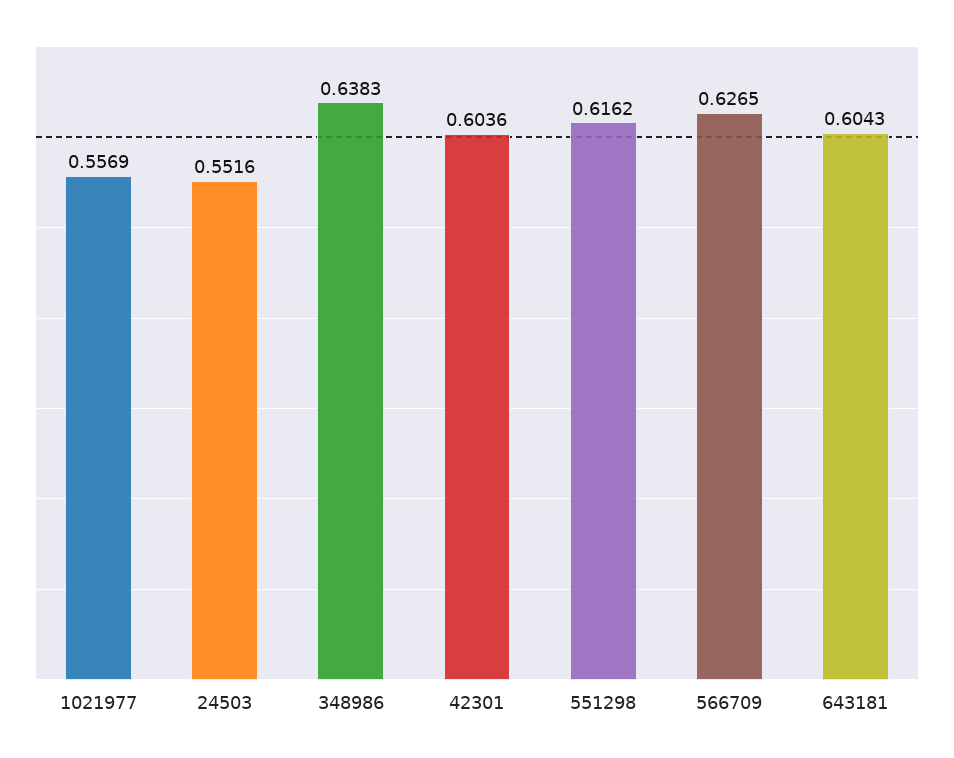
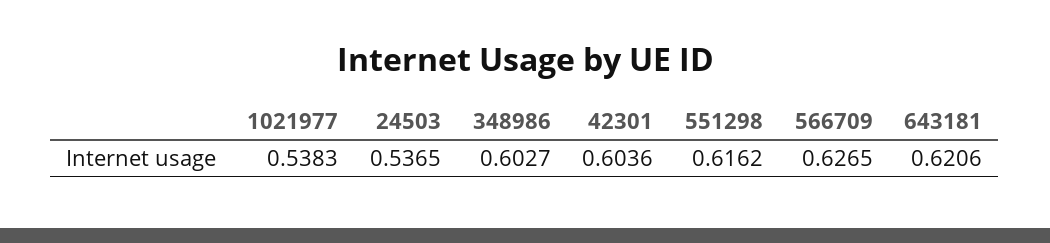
1021977: 0.5569 -> 0.5383
24503: 0.5516 -> 0.5365
348986: 0.6383 -> 0.6027
643181: 0.6043 -> 0.6206

